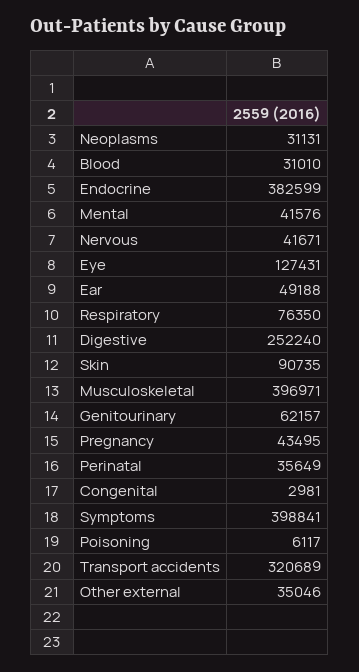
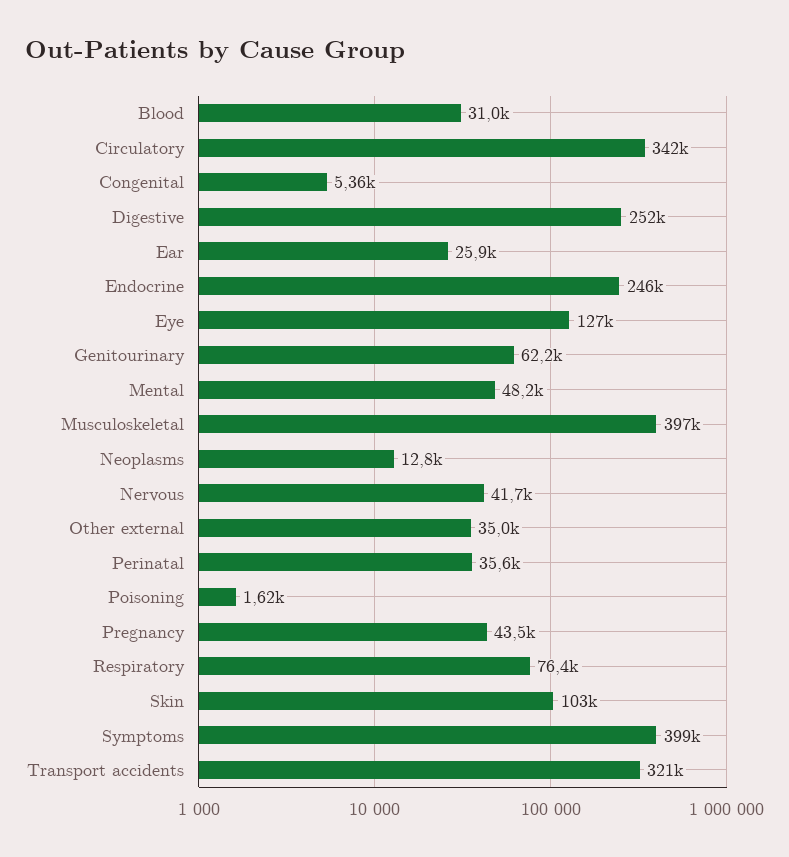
Neoplasms: 31131 -> 12800
Endocrine: 382599 -> 246000
Mental: 41576 -> 48200
Ear: 49188 -> 25900
Skin: 90735 -> 103000
Congenital: 2981 -> 5360
Poisoning: 6117 -> 1620
Circulatory: none -> 342000

